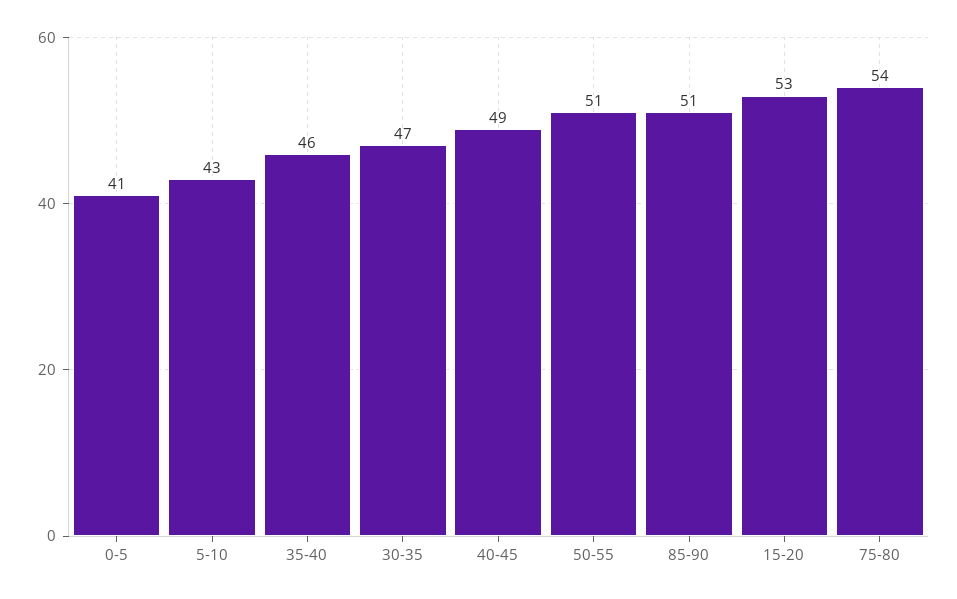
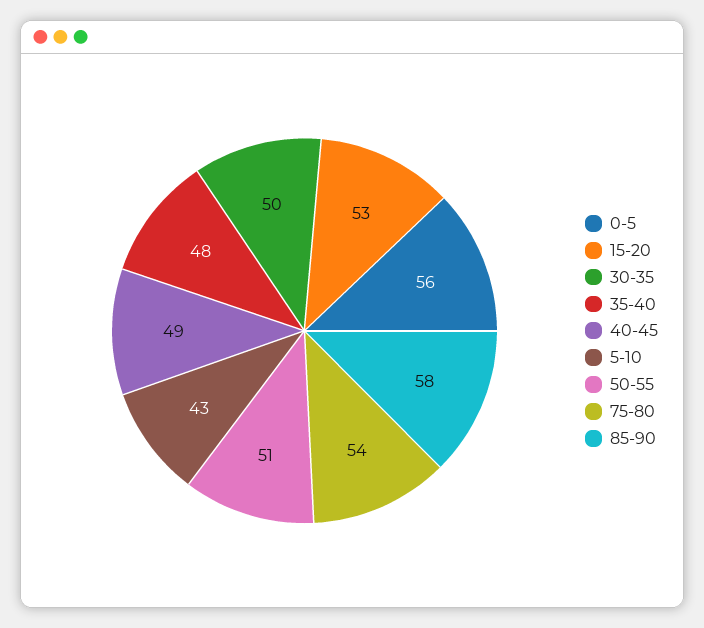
0-5: 41 -> 56
35-40: 46 -> 48
30-35: 47 -> 50
85-90: 51 -> 58

